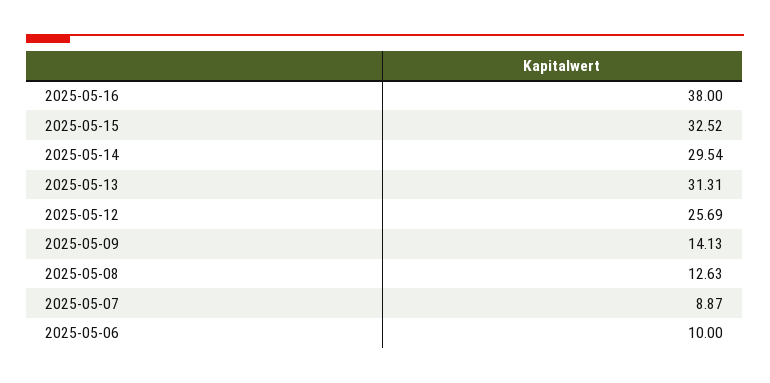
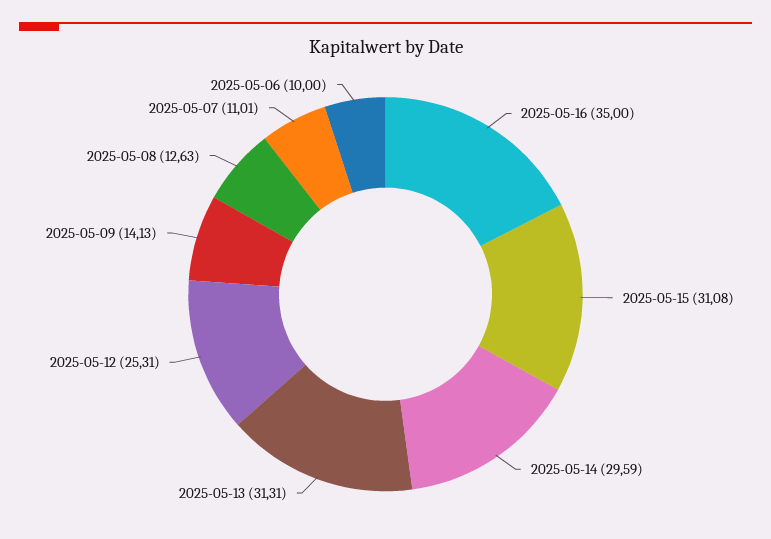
2025-05-16: 38 -> 35
2025-05-15: 32.52 -> 31.08
2025-05-14: 29.54 -> 29.59
2025-05-12: 25.69 -> 25.31
2025-05-07: 8.87 -> 11.01

